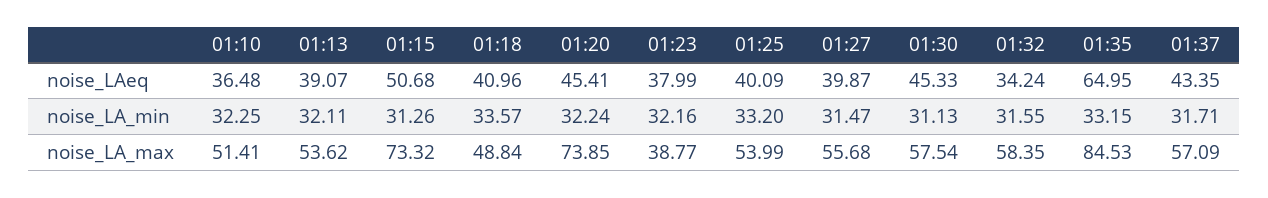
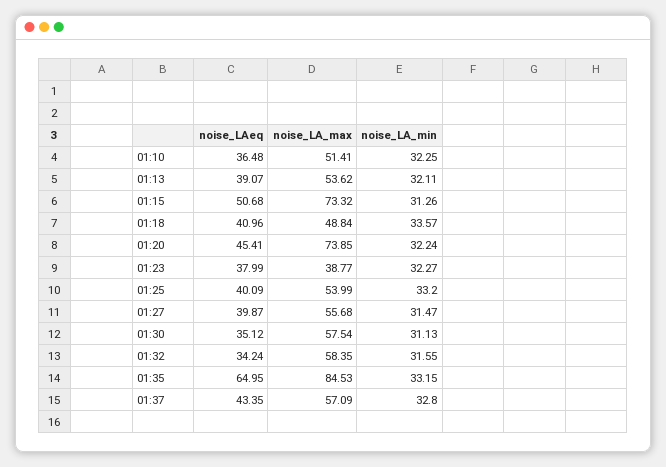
01:30, noise_LAeq: 45.33 -> 35.12
01:23, noise_LA_min: 32.16 -> 32.27
01:37, noise_LA_min: 31.71 -> 32.8

